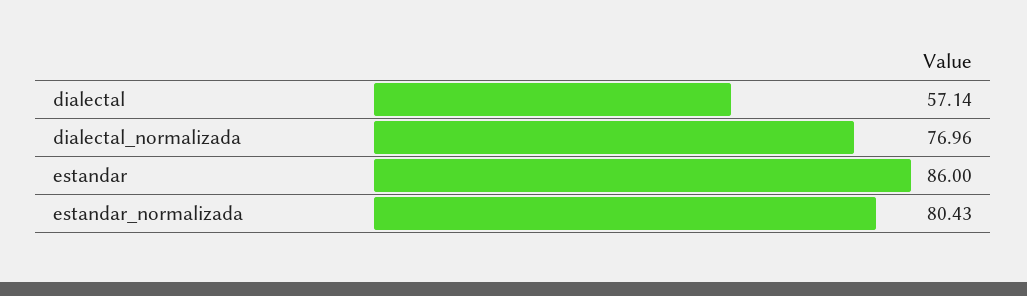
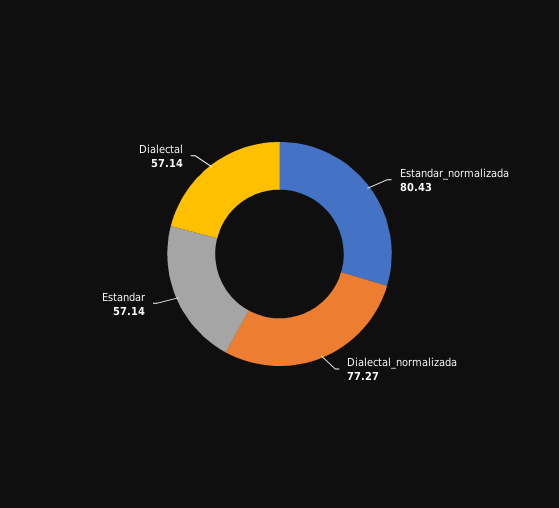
dialectal_normalizada: 76.96 -> 77.27
estandar: 86 -> 57.14

